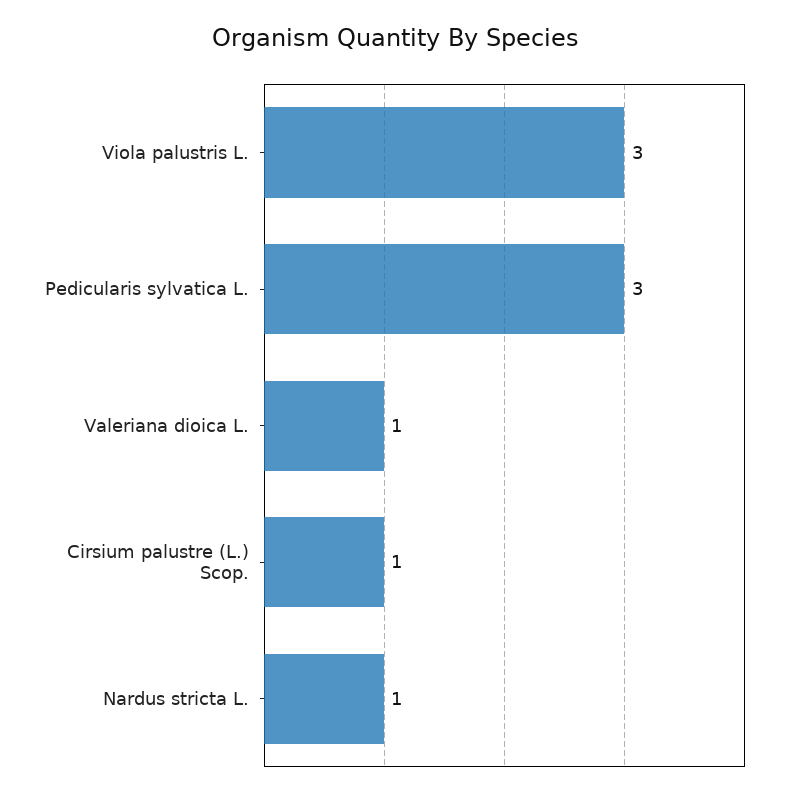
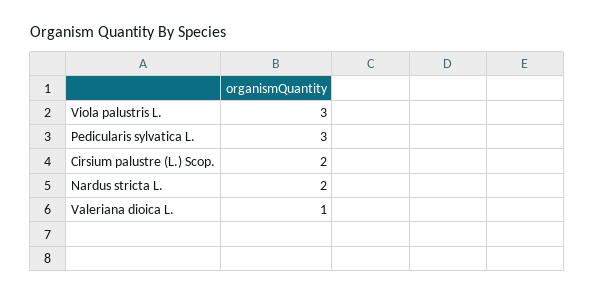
Cirsium palustre (L.) Scop.: 1 -> 2
Nardus stricta L.: 1 -> 2

